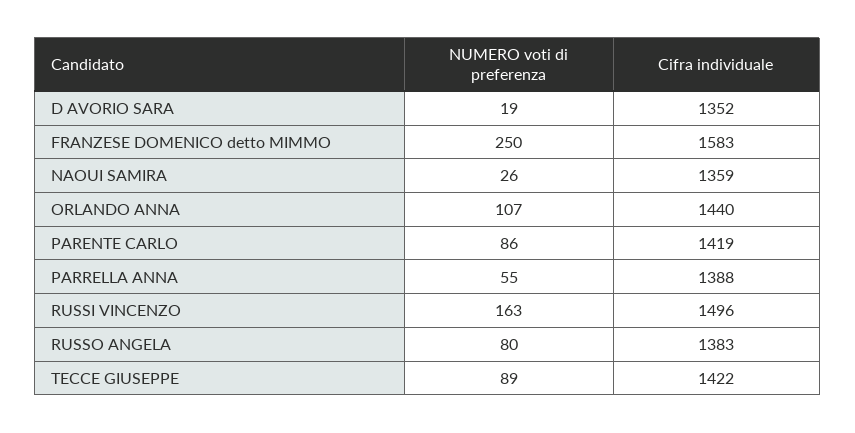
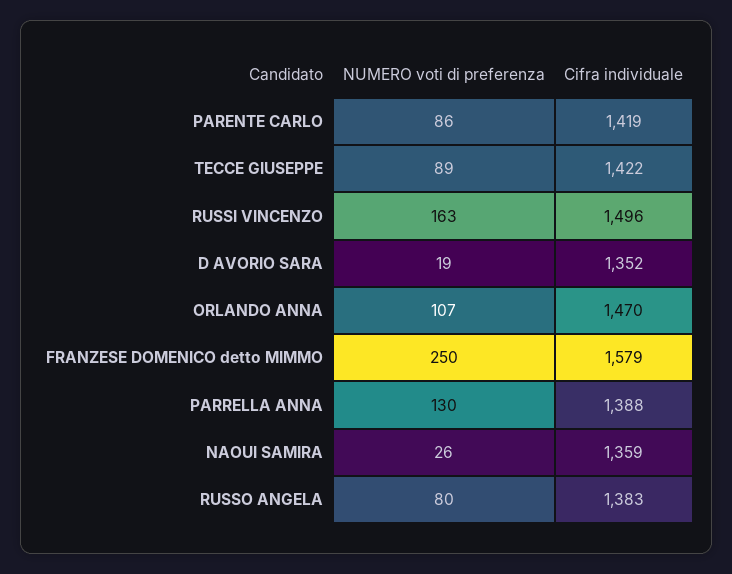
Cifra individuale, FRANZESE DOMENICO detto MIMMO: 1583 -> 1579
Cifra individuale, ORLANDO ANNA: 1440 -> 1470
NUMERO voti di preferenza, PARRELLA ANNA: 55 -> 130

